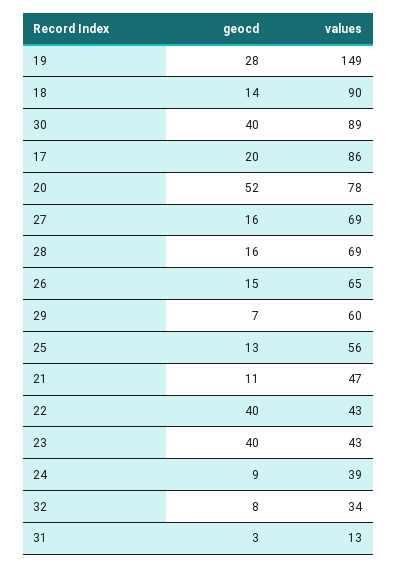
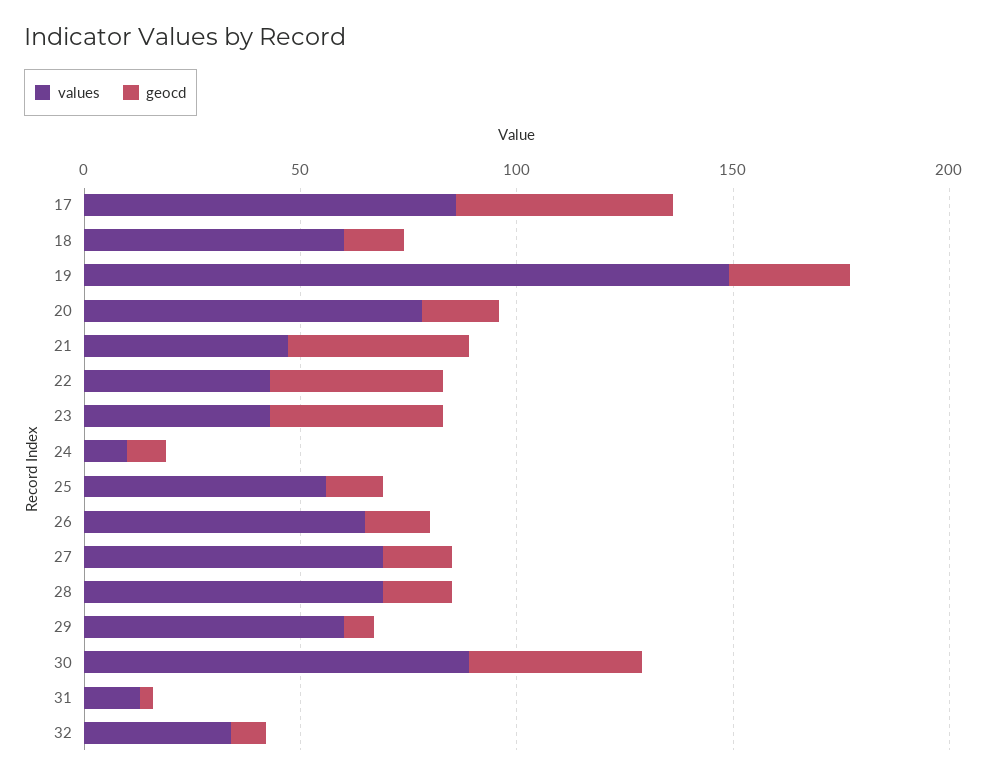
values, 18: 90 -> 60
geocd, 17: 20 -> 50
geocd, 20: 52 -> 20
geocd, 21: 11 -> 40
values, 24: 39 -> 10

